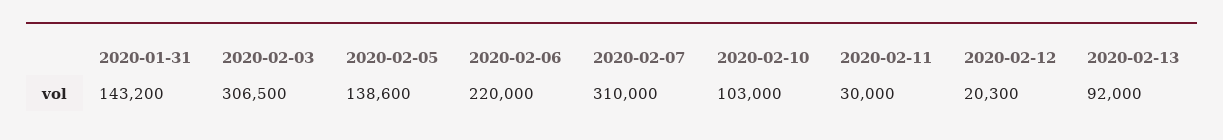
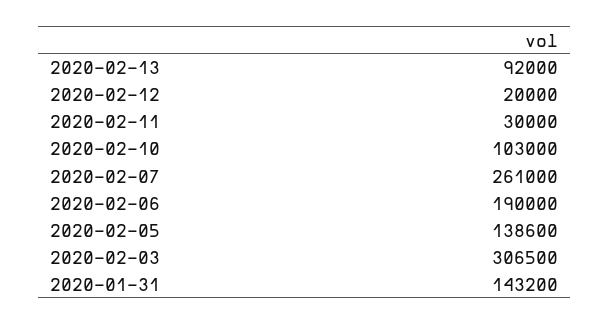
2020-02-06: 220000 -> 190000
2020-02-07: 310000 -> 261000
2020-02-12: 20300 -> 20000

